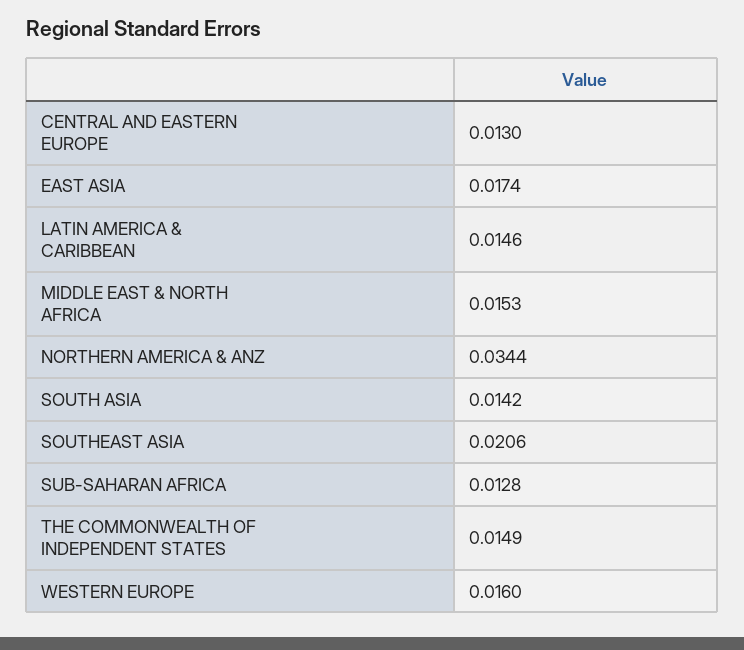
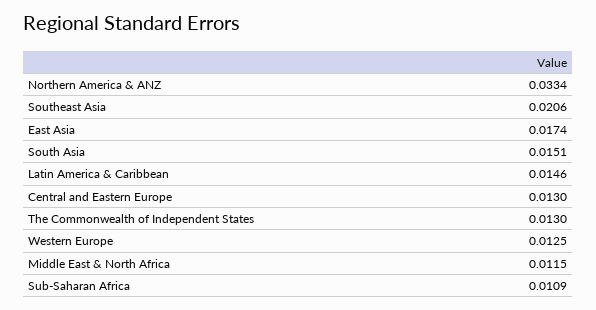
MIDDLE EAST & NORTH AFRICA: 0.0153 -> 0.0115
NORTHERN AMERICA & ANZ: 0.0344 -> 0.0334
SOUTH ASIA: 0.0142 -> 0.0151
SUB-SAHARAN AFRICA: 0.0128 -> 0.0109
THE COMMONWEALTH OF INDEPENDENT STATES: 0.0149 -> 0.013
WESTERN EUROPE: 0.016 -> 0.0125

